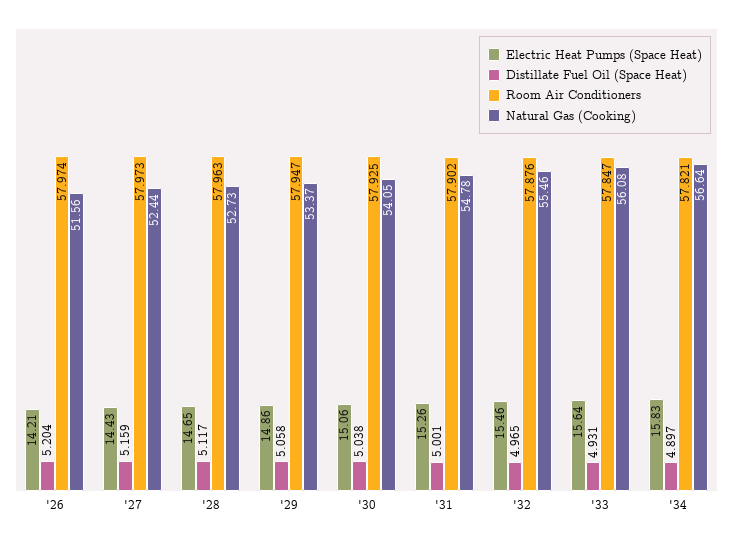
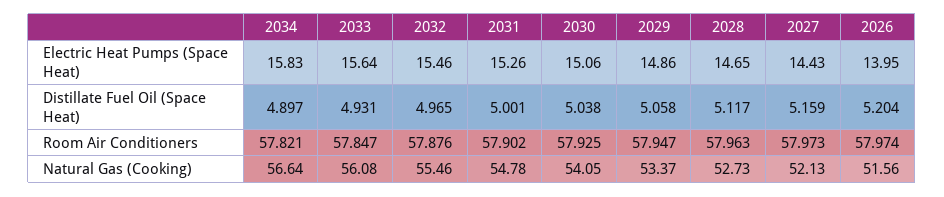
Electric Heat Pumps (Space Heat), '26: 14.21 -> 13.95
Natural Gas (Cooking), '27: 52.44 -> 52.13

